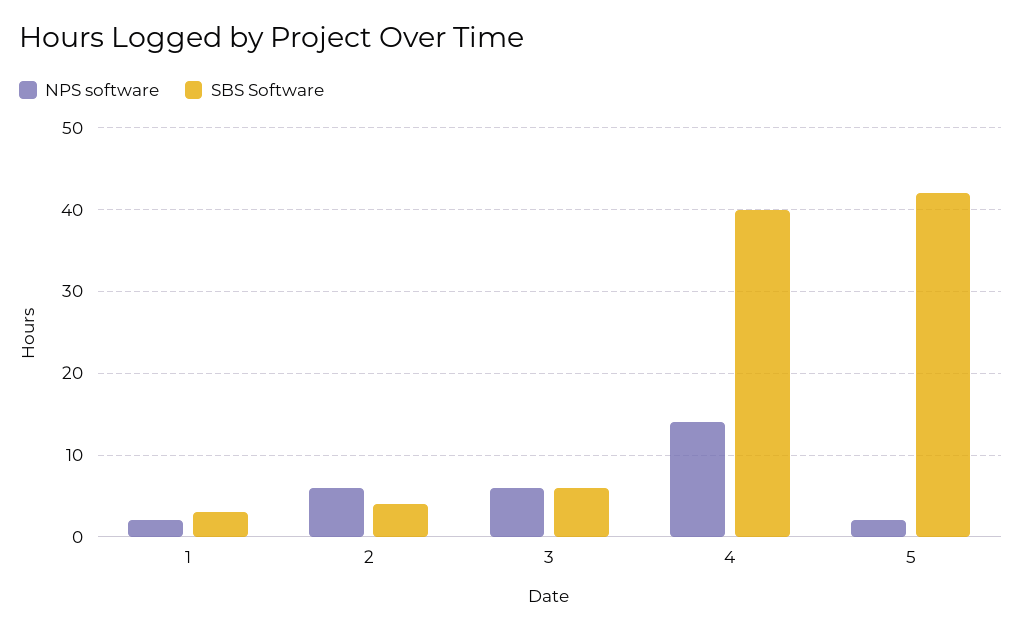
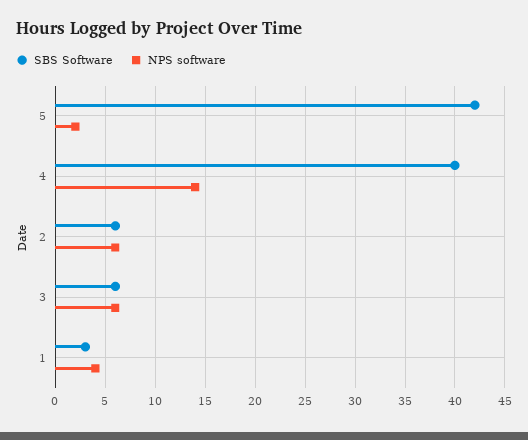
NPS software, 1: 2 -> 4
SBS Software, 2: 4 -> 6

